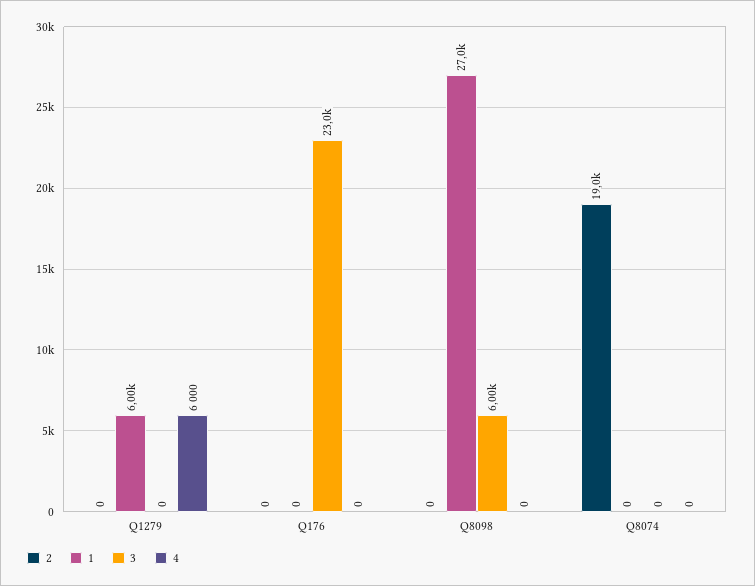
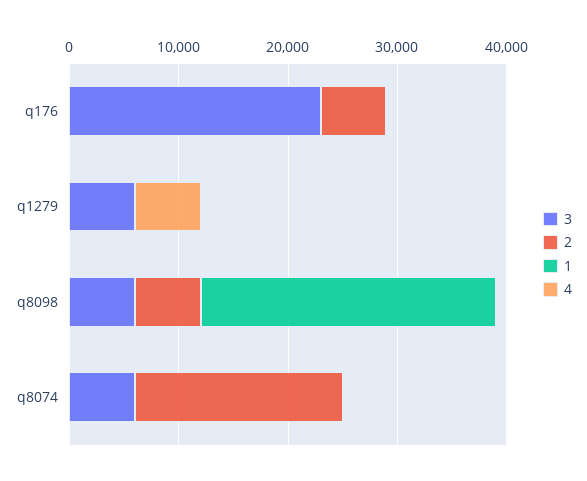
1, Q1279: 6000 -> 0
3, Q1279: 0 -> 6000
2, Q176: 0 -> 6000
2, Q8098: 0 -> 6000
3, Q8074: 0 -> 6000

